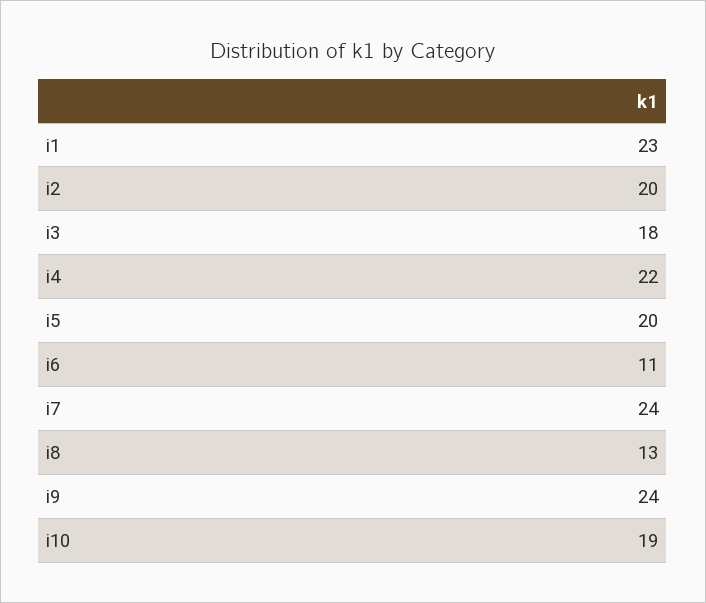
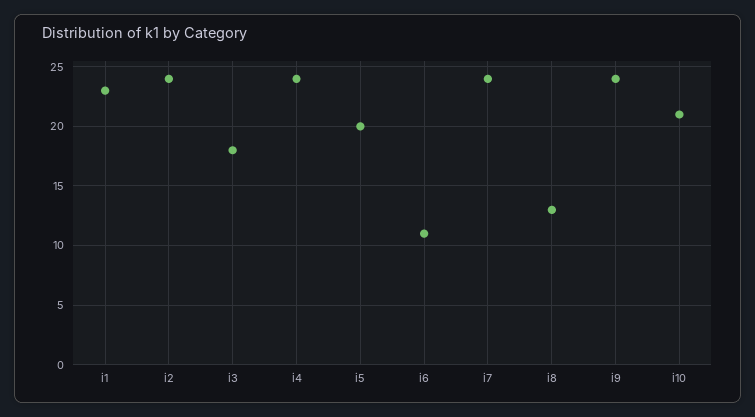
i2: 20 -> 24
i4: 22 -> 24
i10: 19 -> 21

